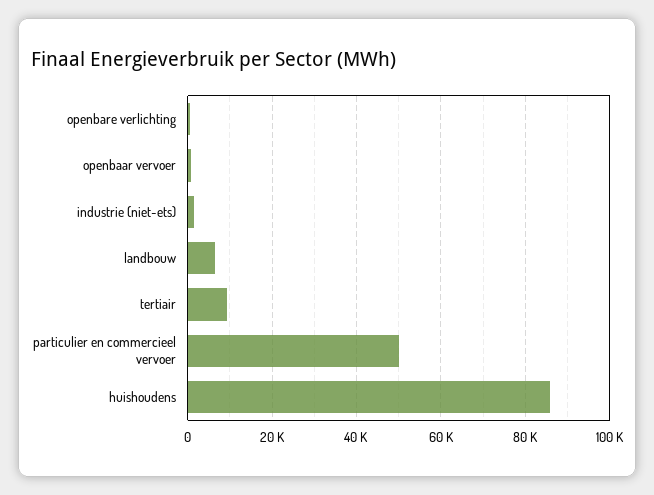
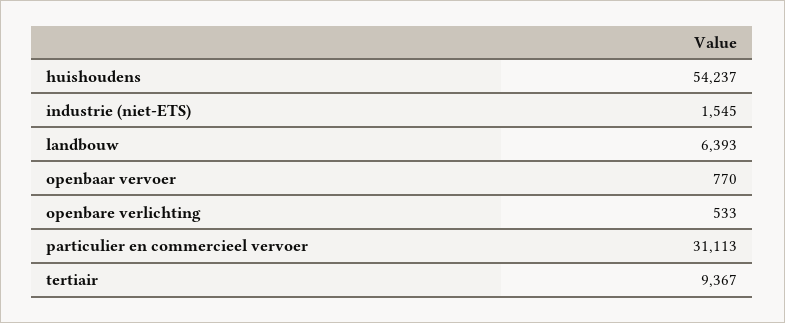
particulier en commercieel vervoer: 50000 -> 31113
huishoudens: 86000 -> 54237

